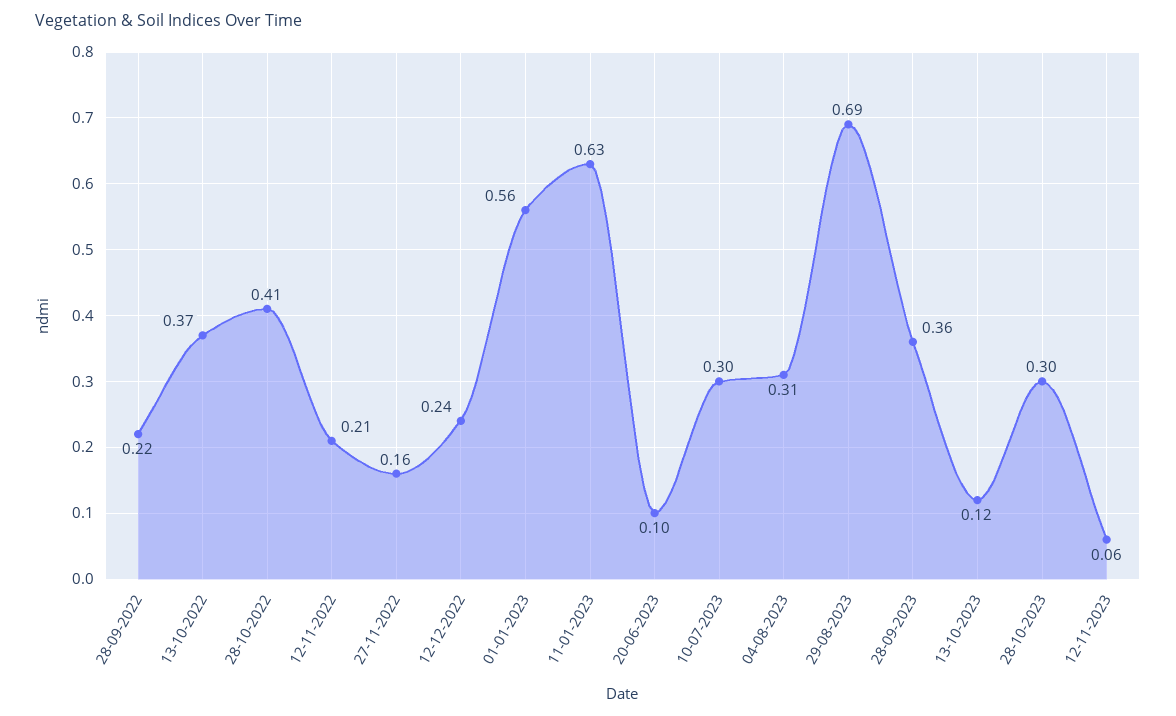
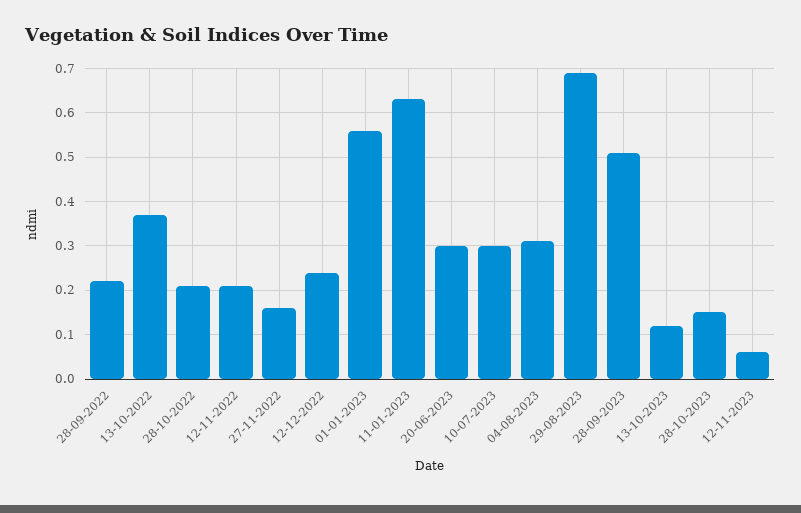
28-10-2022: 0.41 -> 0.2
20-06-2023: 0.1 -> 0.3
28-09-2023: 0.36 -> 0.5
28-10-2023: 0.3 -> 0.15

